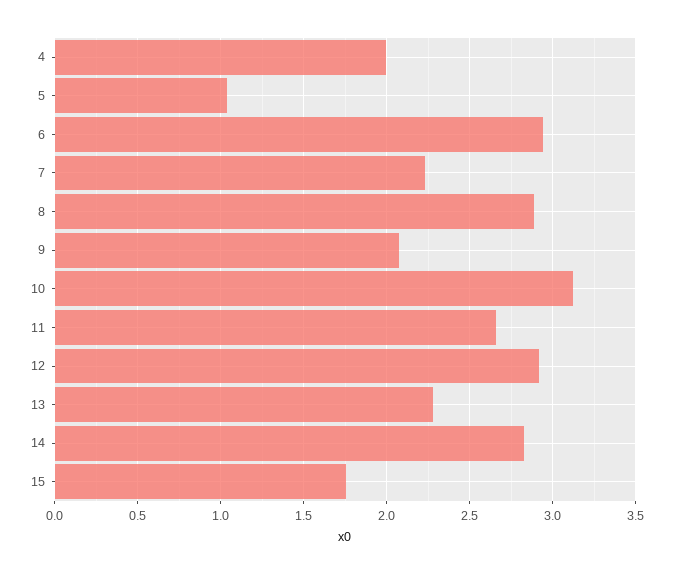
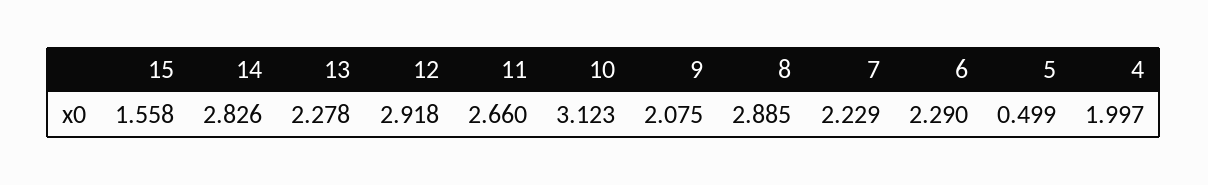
5: 1.05 -> 0.499
6: 2.95 -> 2.29
15: 1.75 -> 1.558

